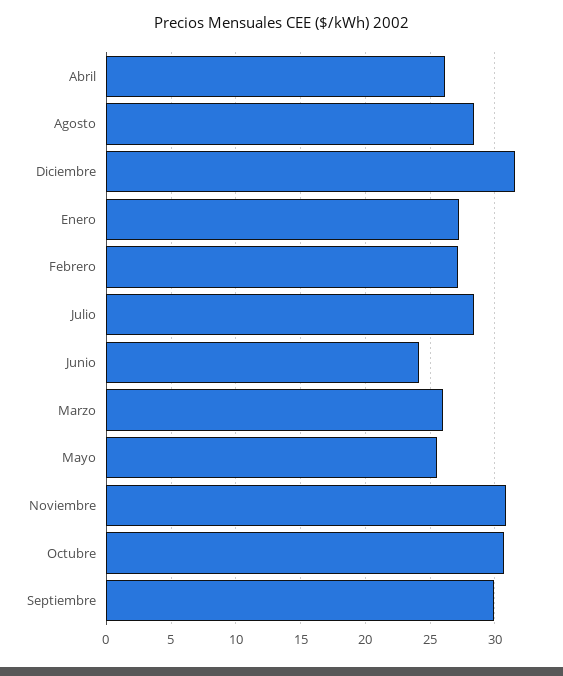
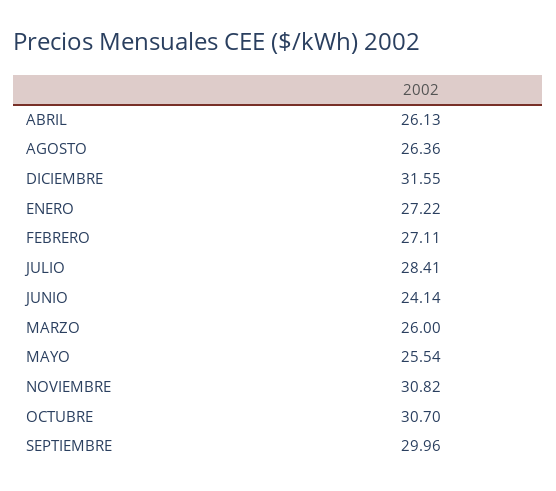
Agosto: 28.5 -> 26.36

